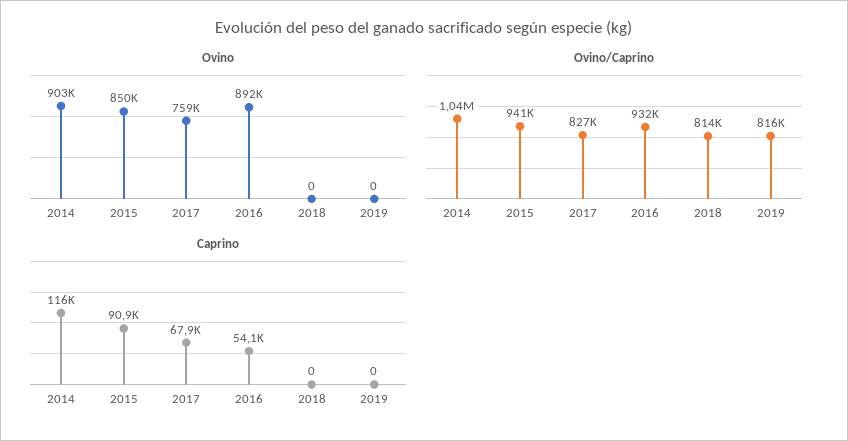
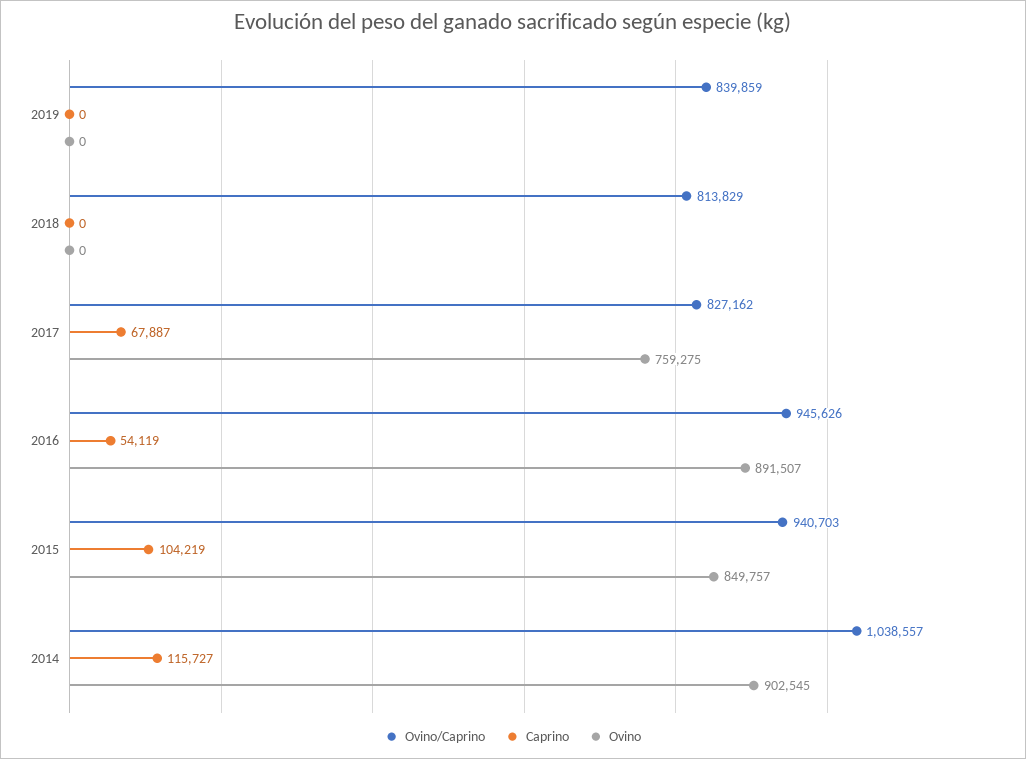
Ovino/Caprino, 2016: 932000 -> 945626
Ovino/Caprino, 2019: 816000 -> 839859
Caprino, 2015: 90900 -> 104219

